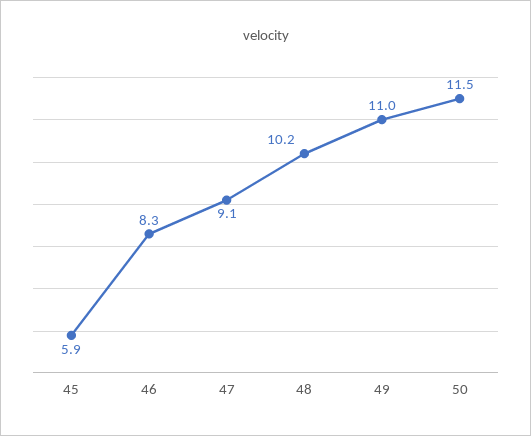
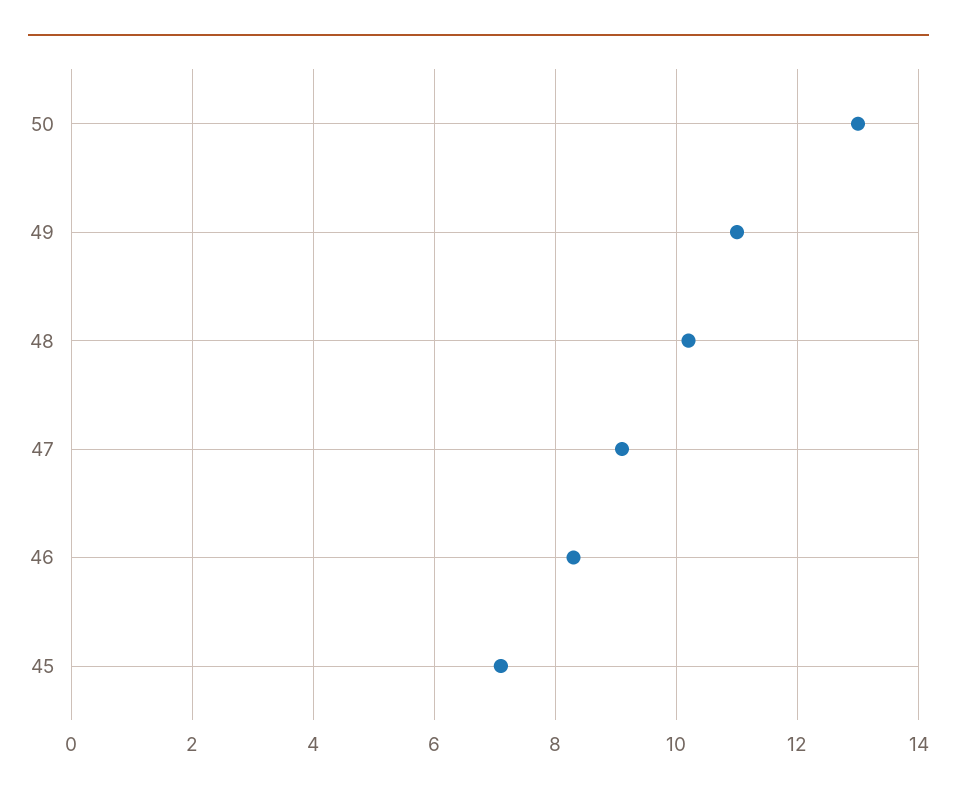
45: 5.9 -> 7
50: 11.5 -> 13

